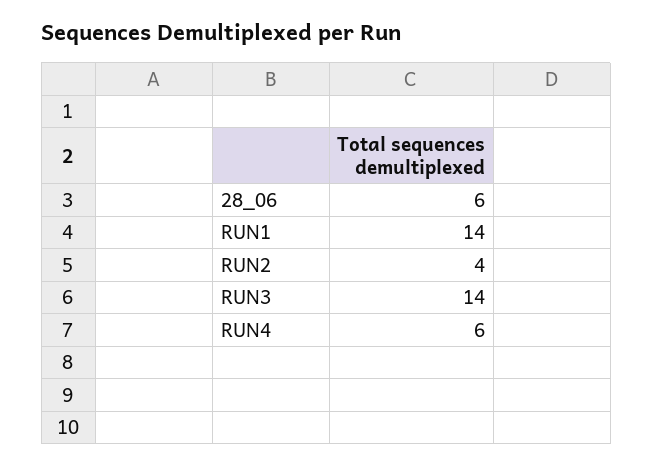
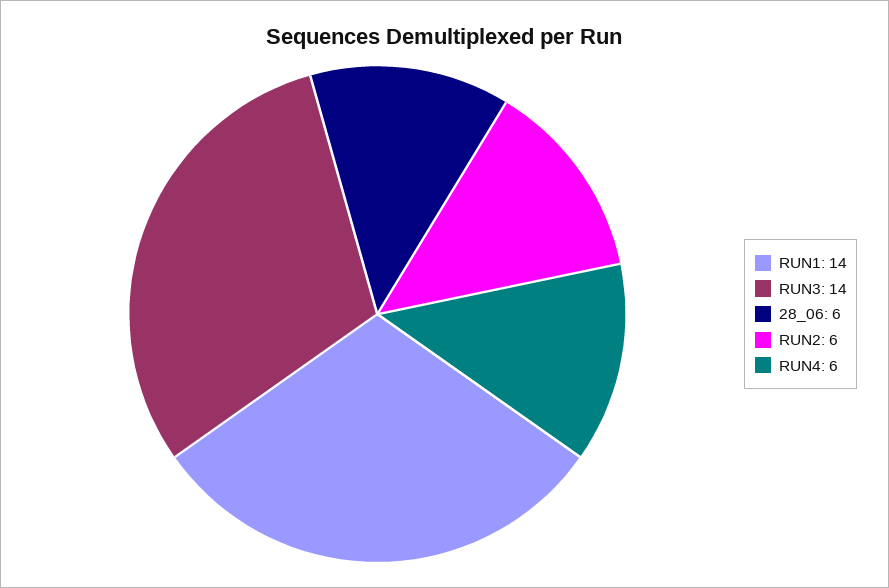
RUN2: 4 -> 6

